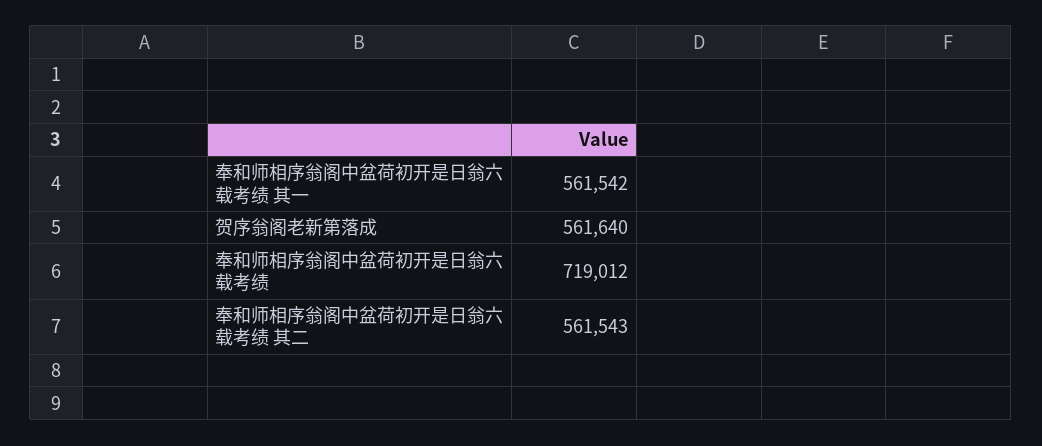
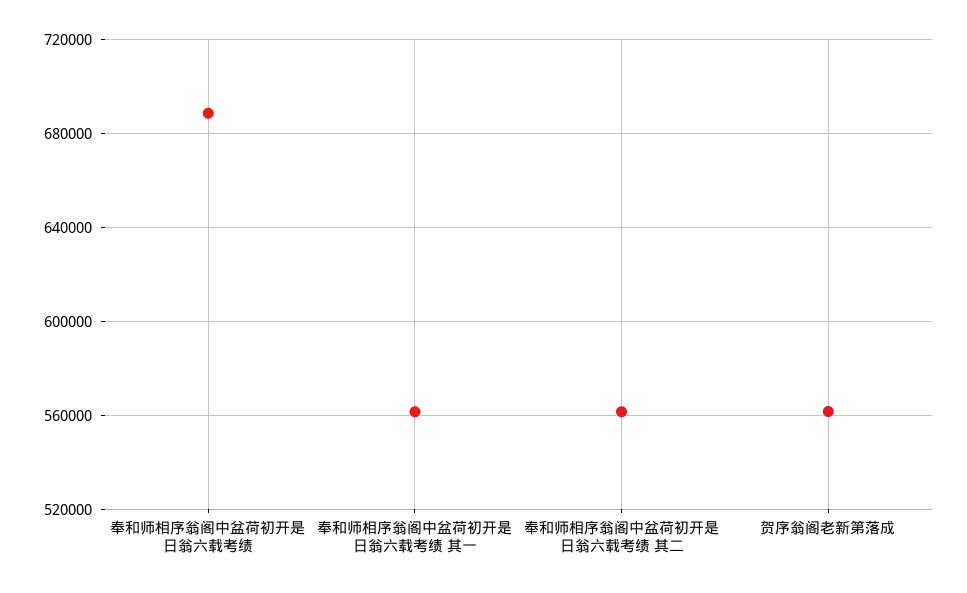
奉和师相序翁阁中盆荷初开是日翁六载考绩: 719012 -> 690000

